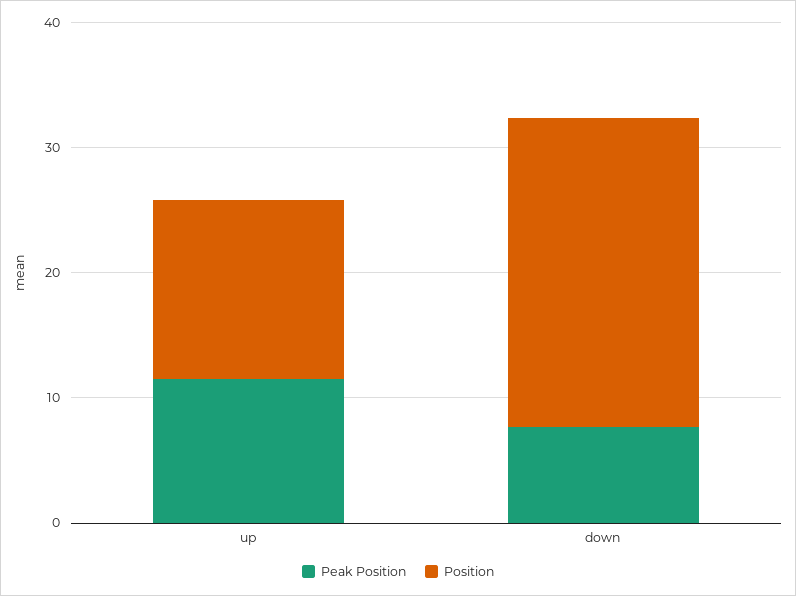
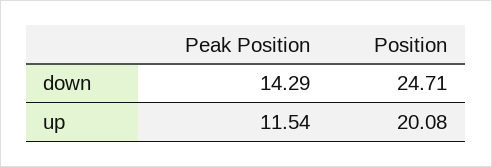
Position, up: 14 -> 20.08
Peak Position, down: 8 -> 14.29

